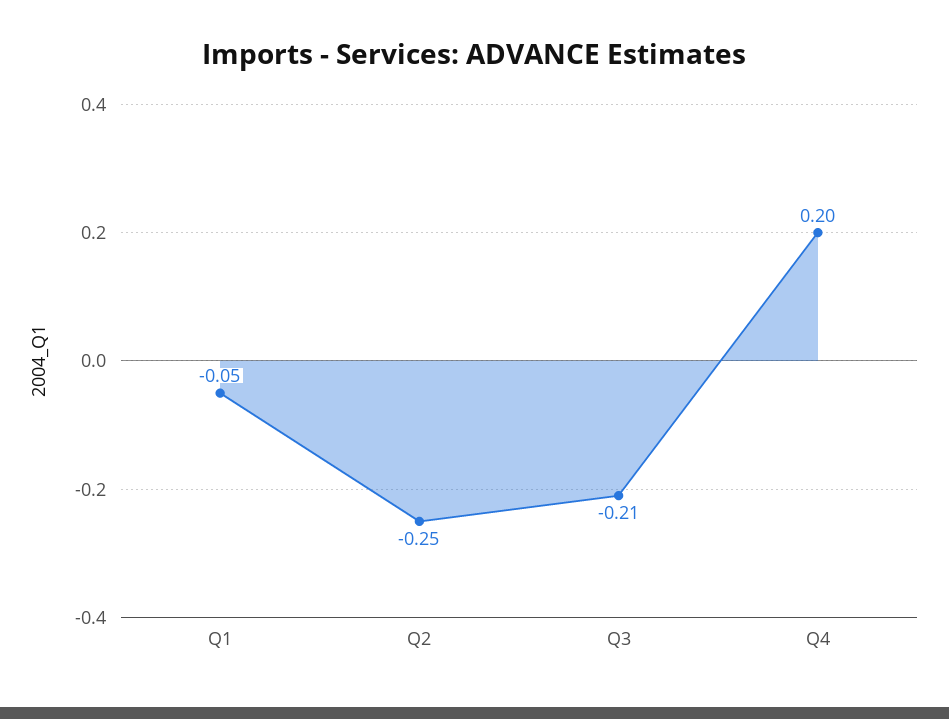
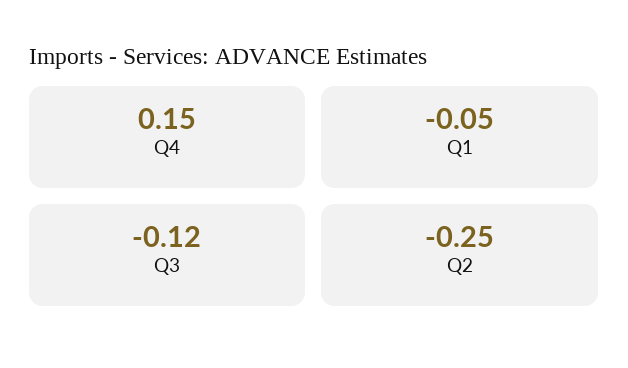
Q3: -0.21 -> -0.12
Q4: 0.2 -> 0.15

